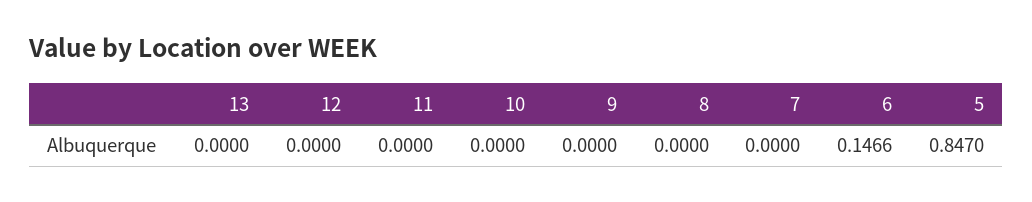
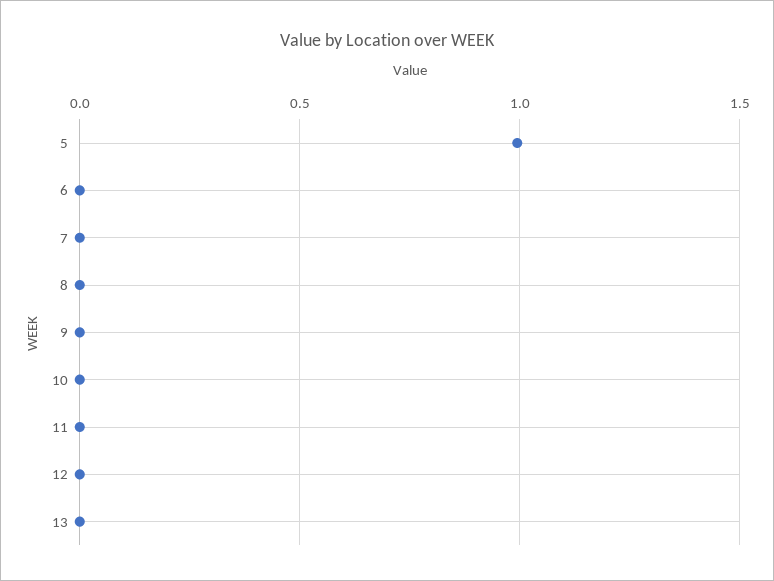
6: 0.1466 -> 0
5: 0.847 -> 1

